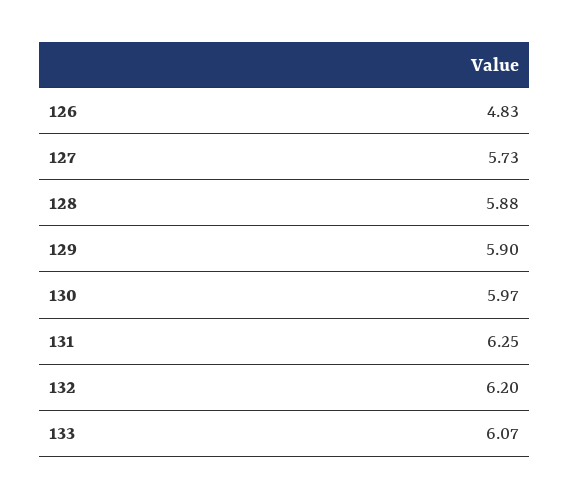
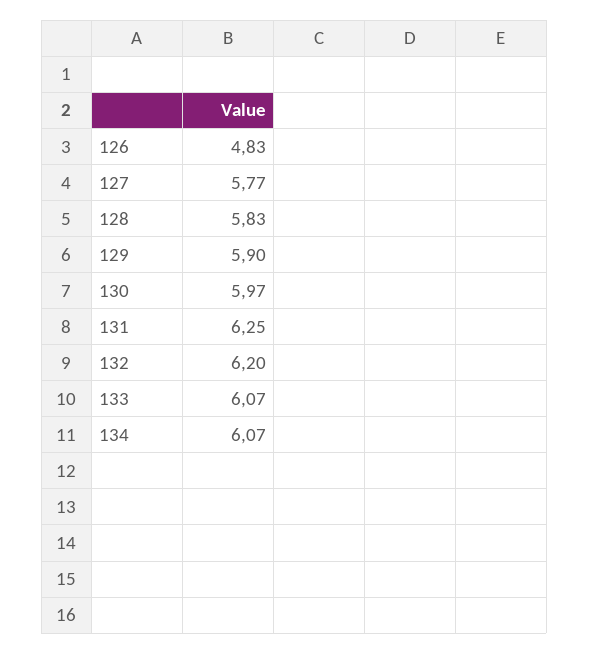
127: 5.73 -> 5.77
128: 5.88 -> 5.83
134: none -> 6.07

